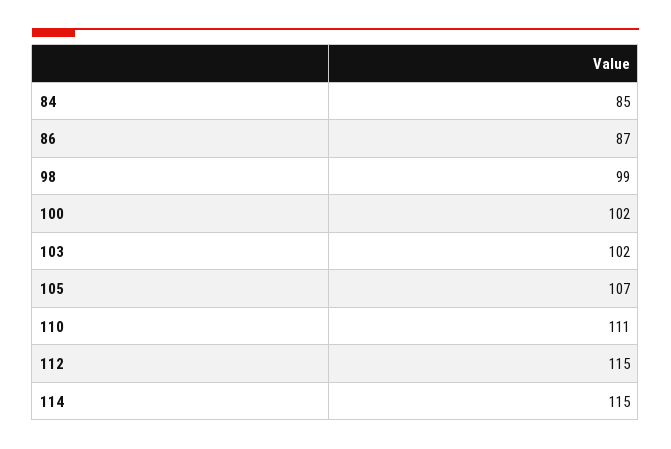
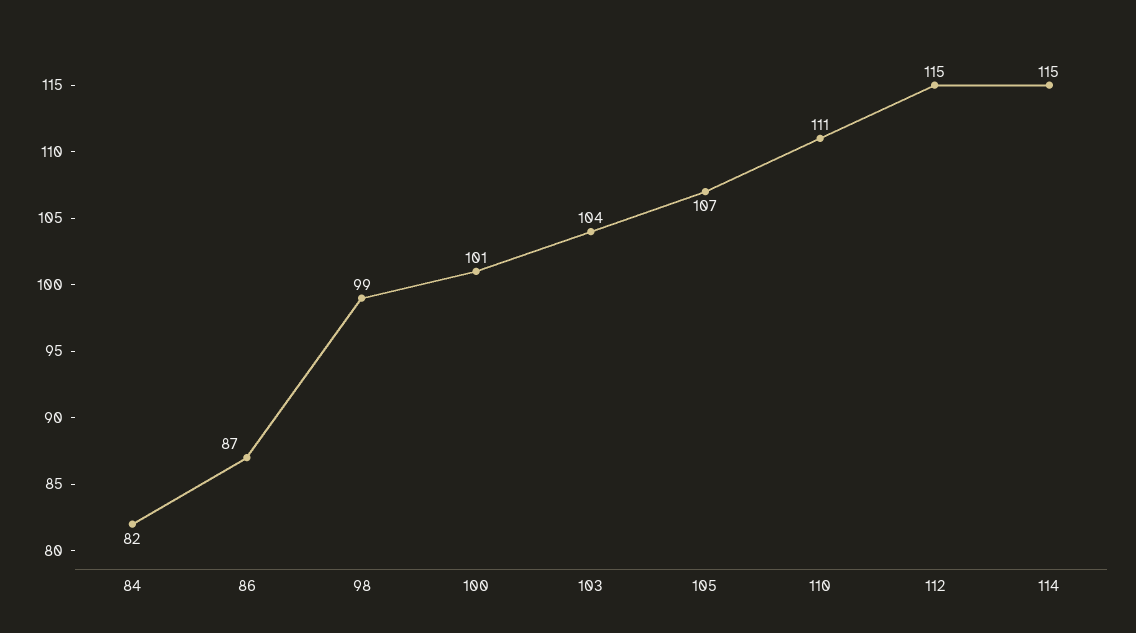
84: 85 -> 82
100: 102 -> 101
103: 102 -> 104

